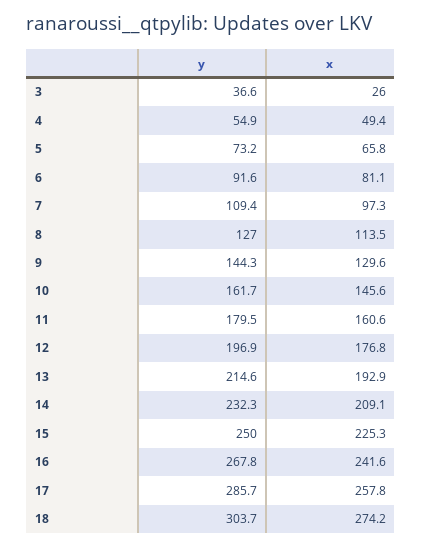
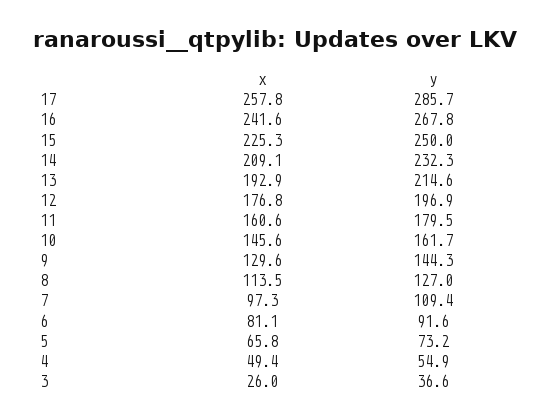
y, 18: 303.7 -> none
x, 18: 274.2 -> none

